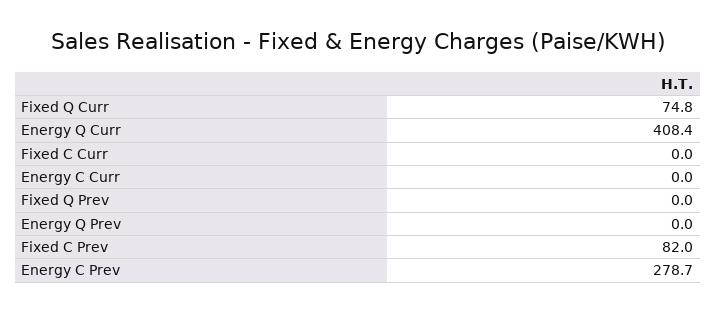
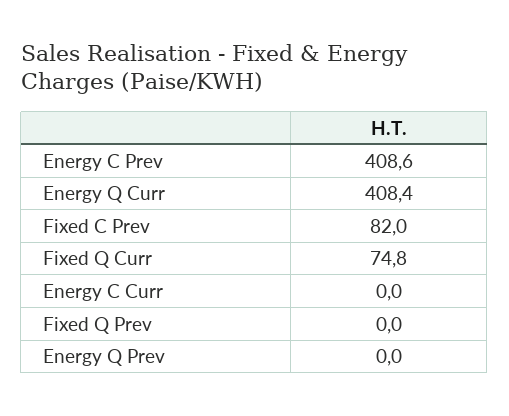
Fixed C Curr: 0 -> none
Energy C Prev: 278.7 -> 408.6

